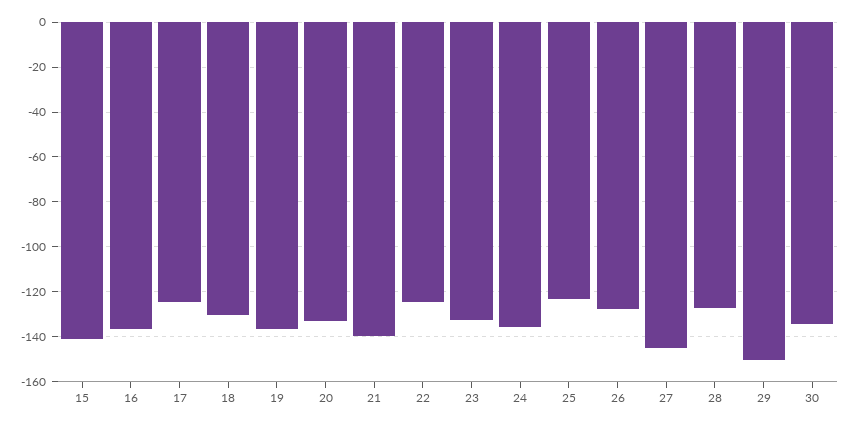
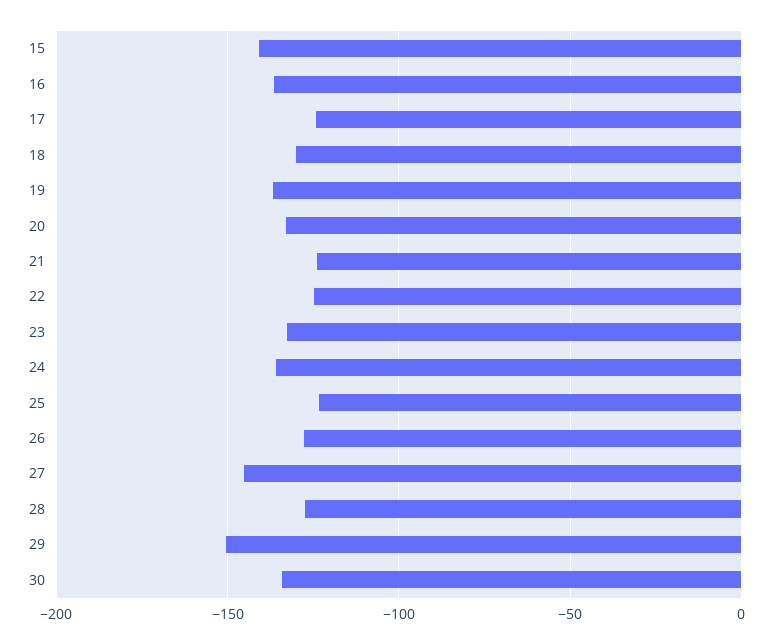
21: -140 -> -125

